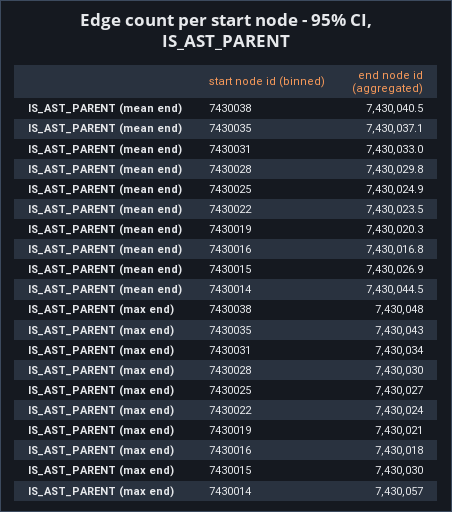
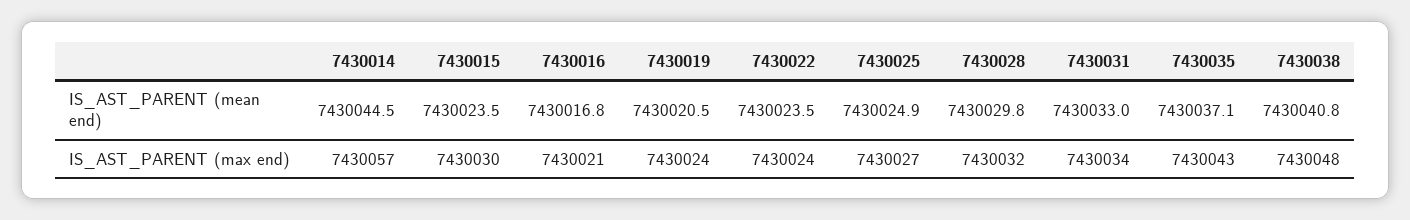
IS_AST_PARENT (mean end), 7430038: 7430040.5 -> 7430040.8
IS_AST_PARENT (mean end), 7430019: 7430020.3 -> 7430020.5
IS_AST_PARENT (mean end), 7430015: 7430026.9 -> 7430023.5
IS_AST_PARENT (max end), 7430028: 7430030 -> 7430032
IS_AST_PARENT (max end), 7430019: 7430021 -> 7430024
IS_AST_PARENT (max end), 7430016: 7430018 -> 7430021

